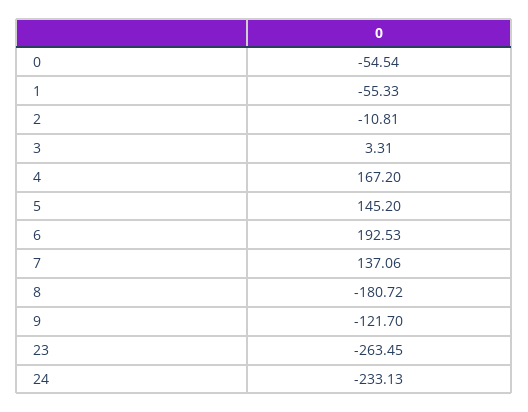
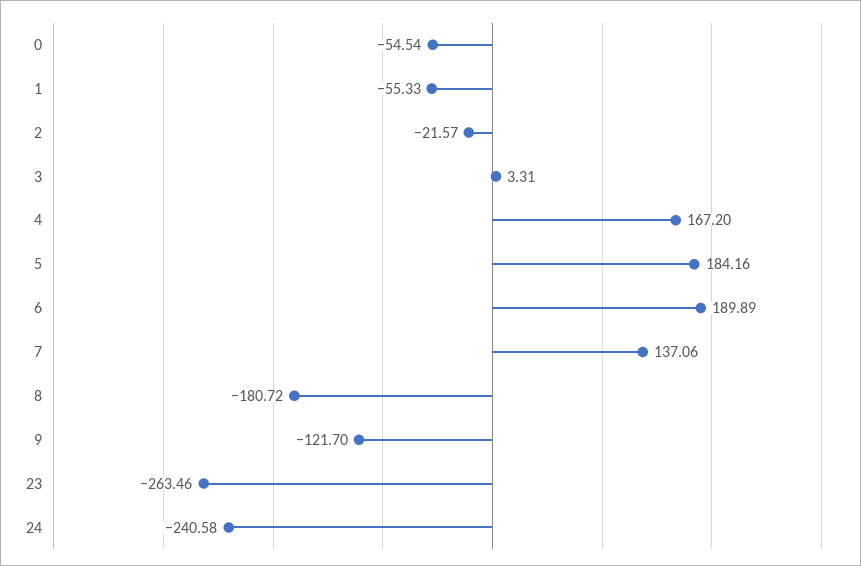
2: -10.81 -> -21.57
5: 145.2 -> 184.16
6: 192.53 -> 189.89
23: -263.45 -> -263.46
24: -233.13 -> -240.58

